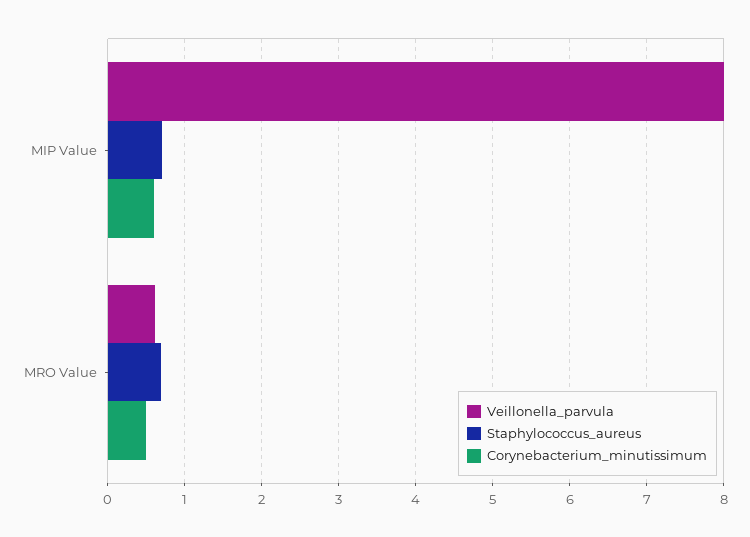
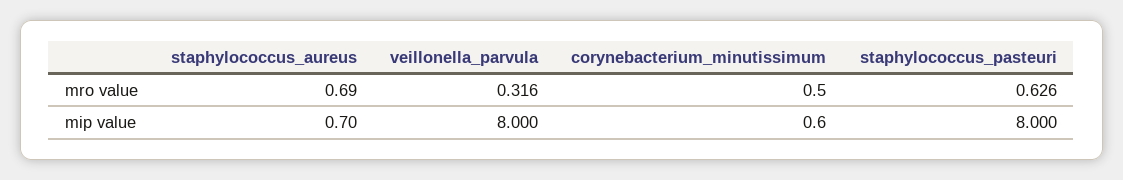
Veillonella_parvula, MRO Value: 0.6 -> 0.316
staphylococcus_pasteuri, MRO Value: none -> 0.626
staphylococcus_pasteuri, MIP Value: none -> 8

